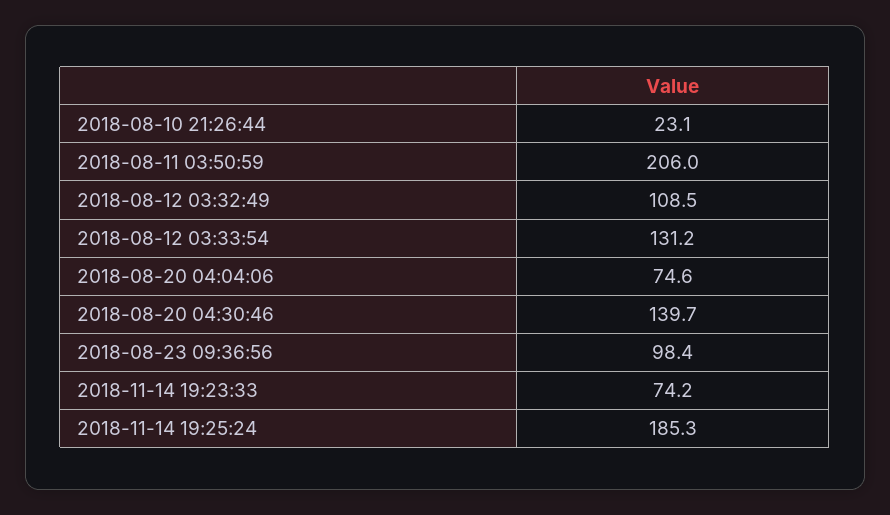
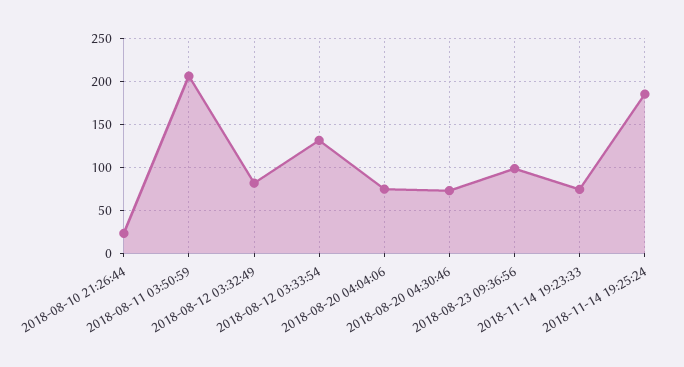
2018-08-12 03:32:49: 108.5 -> 80
2018-08-20 04:30:46: 139.7 -> 70

